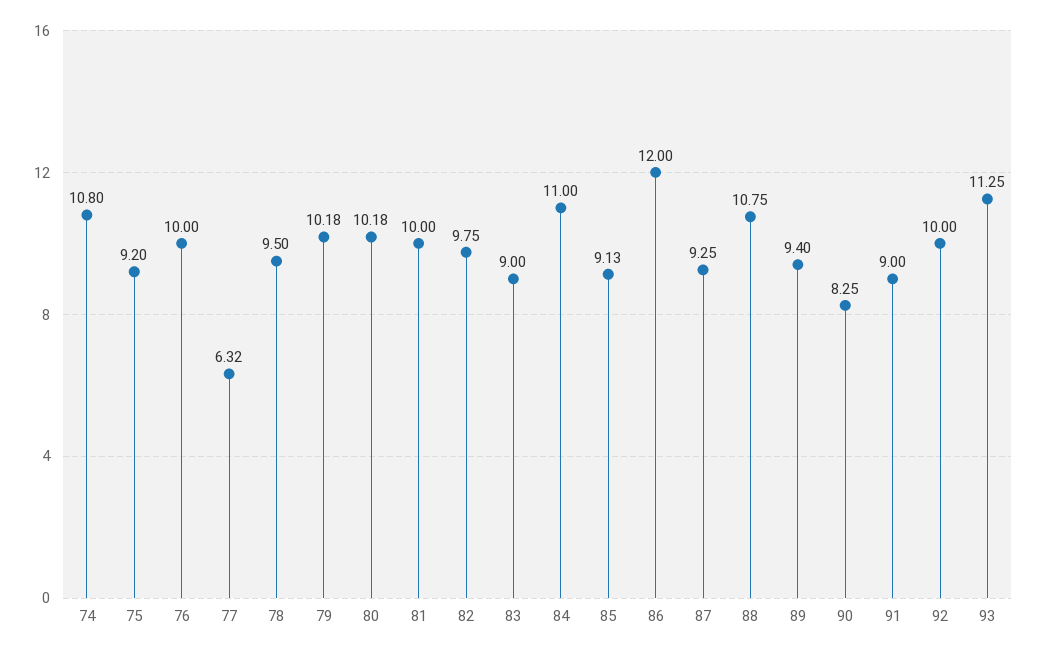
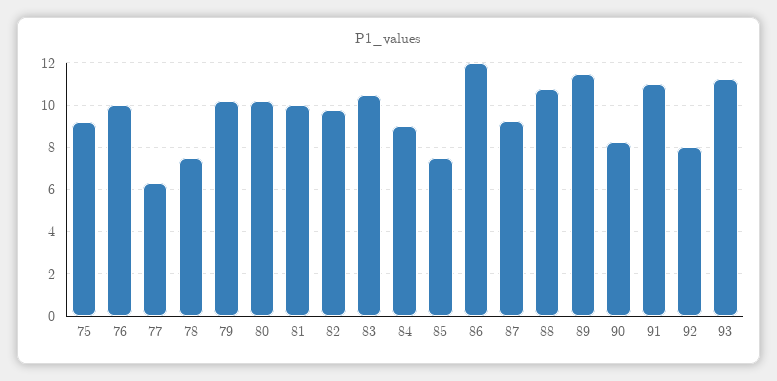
74: 10.8 -> none
78: 9.5 -> 7.5
83: 9 -> 10.5
84: 11 -> 9
85: 9.13 -> 7.5
89: 9.4 -> 11.5
91: 9 -> 11
92: 10 -> 8

